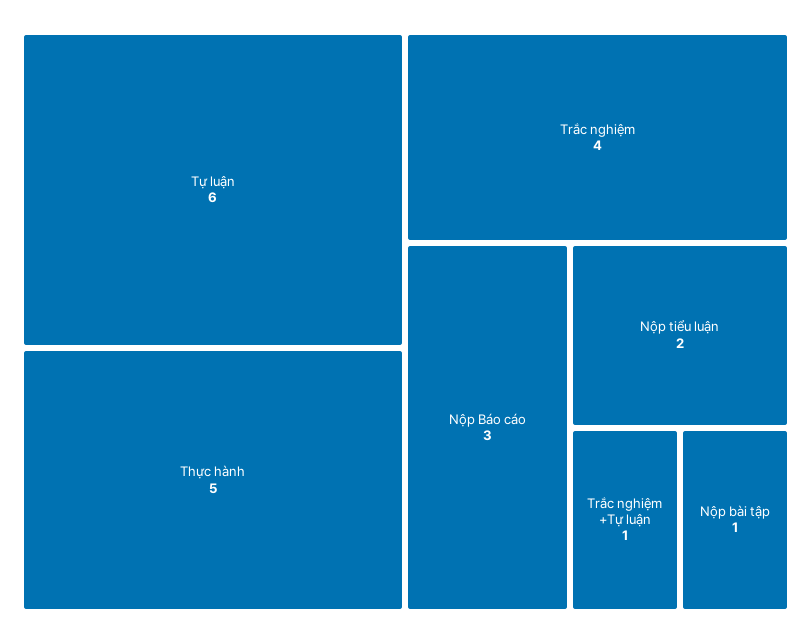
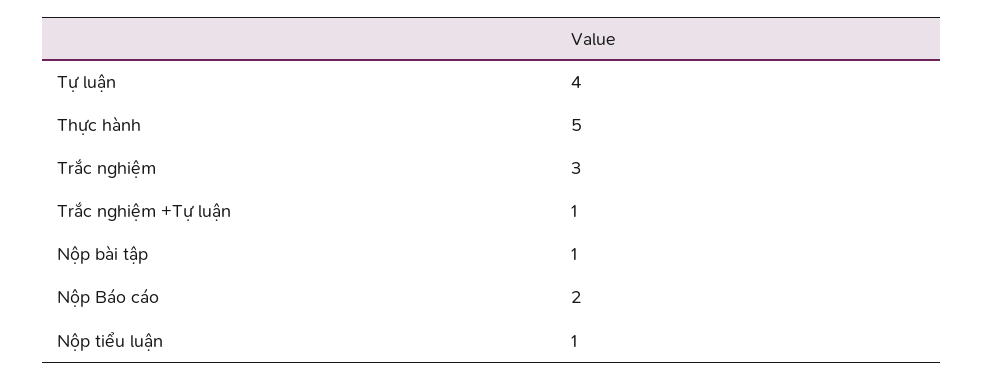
Tự luận: 6 -> 4
Trắc nghiệm: 4 -> 3
Nộp Báo cáo: 3 -> 2
Nộp tiểu luận: 2 -> 1

